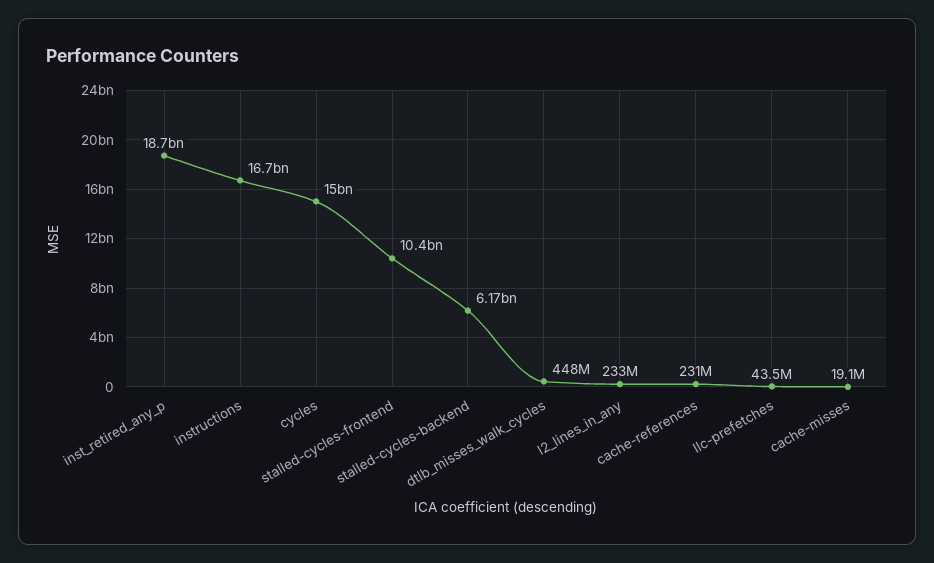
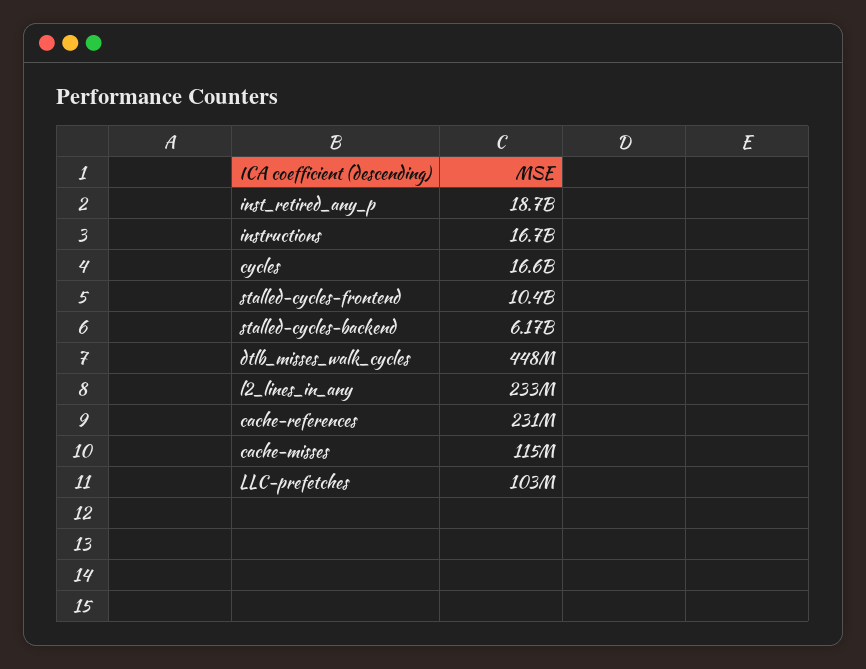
cycles: 15000000000 -> 16600000000
llc-prefetches: 43500000 -> 103000000
cache-misses: 19100000 -> 115000000

